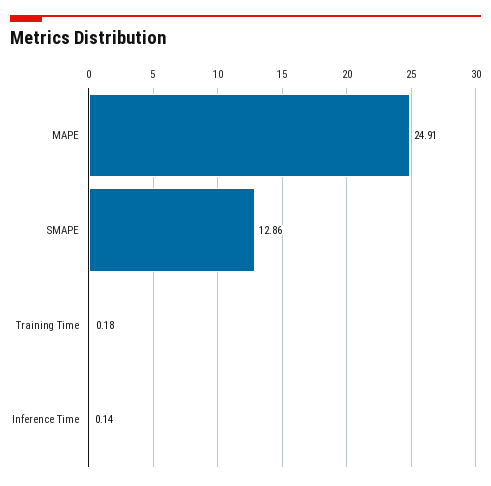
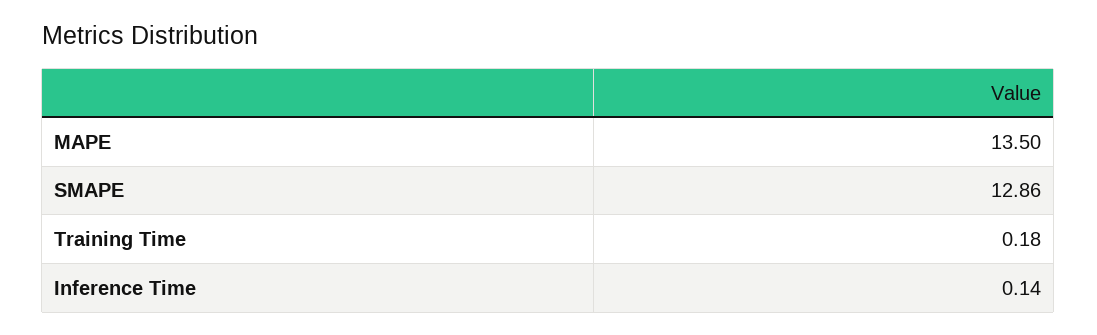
MAPE: 24.91 -> 13.5

